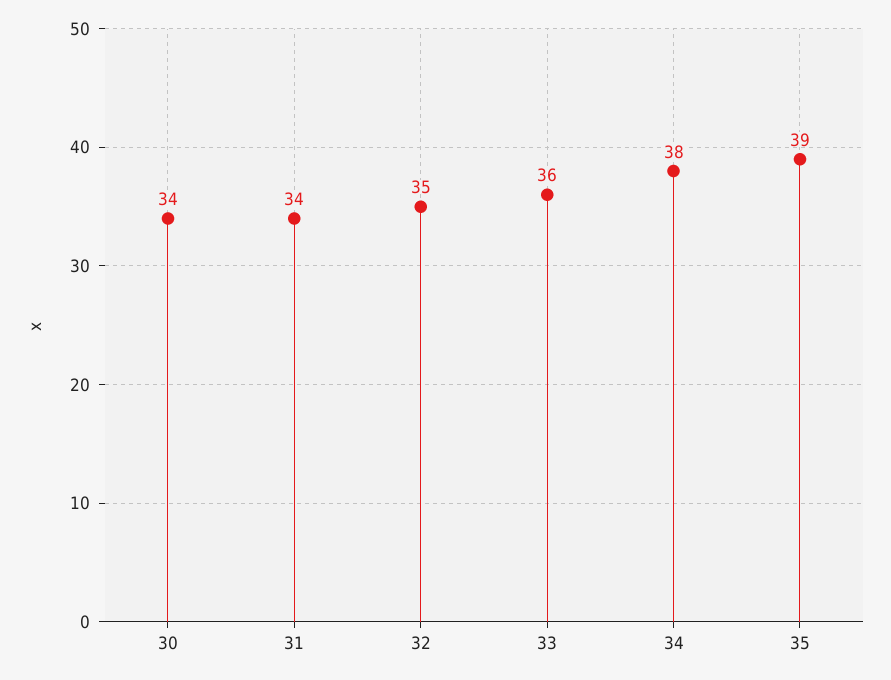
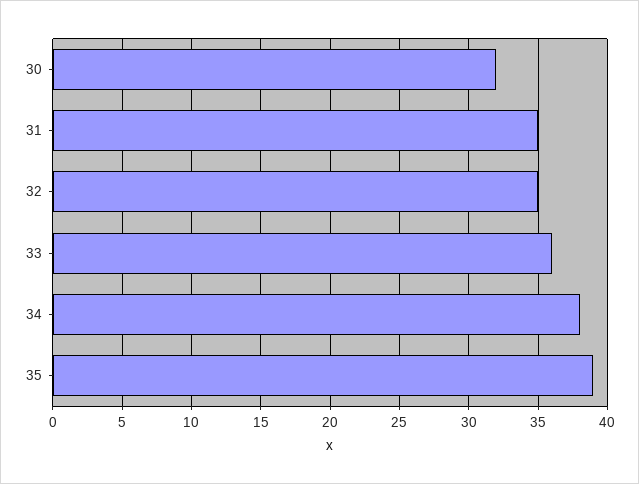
30: 34 -> 32
31: 34 -> 35

